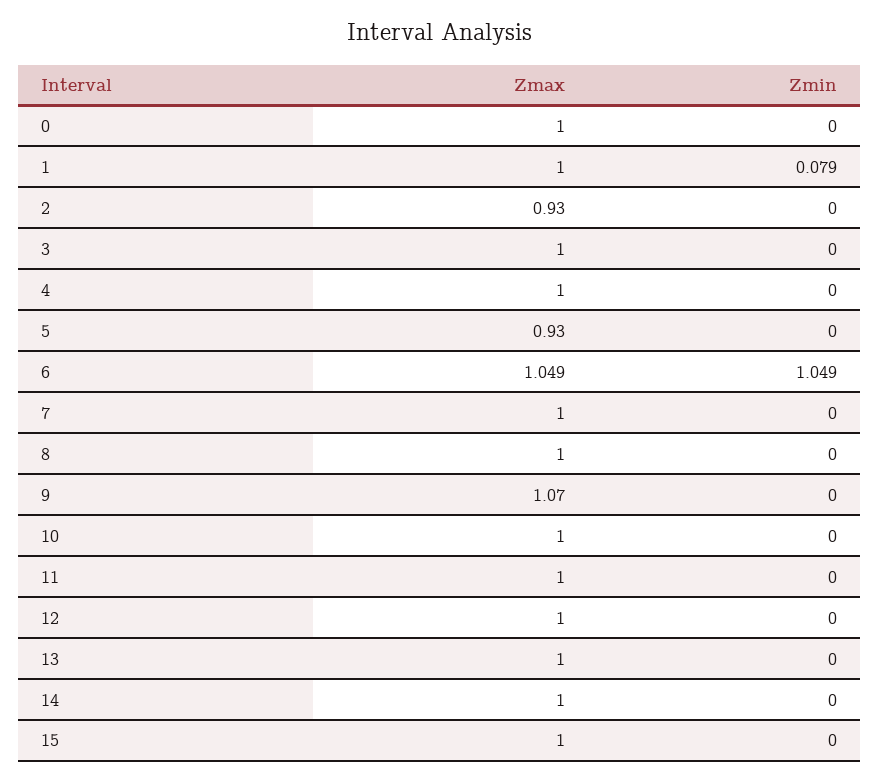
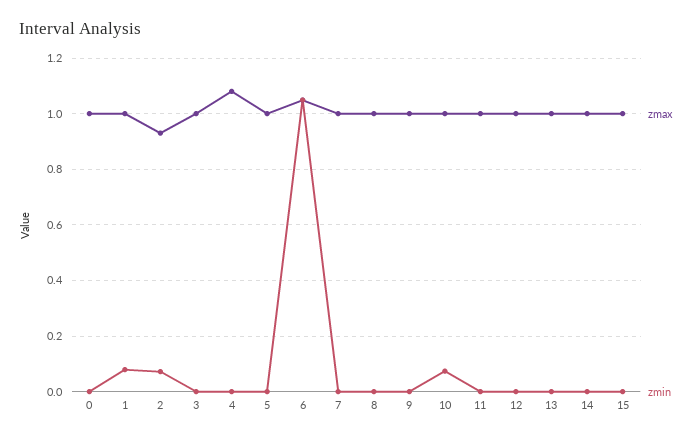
Zmin, 2: 0 -> 0.075
Zmax, 4: 1 -> 1.075
Zmax, 5: 0.93 -> 1
Zmax, 9: 1.07 -> 1
Zmin, 10: 0 -> 0.075

